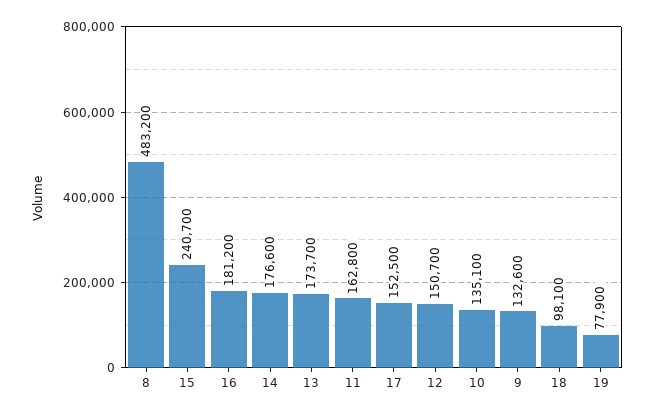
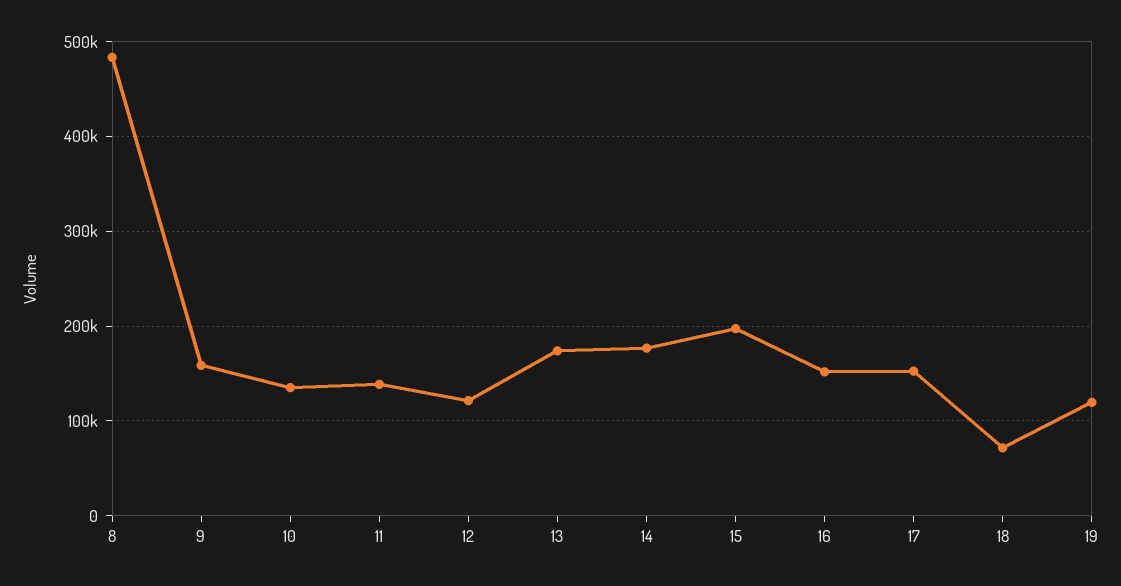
15: 240700 -> 200000
16: 181200 -> 150000
11: 162800 -> 140000
12: 150700 -> 120000
9: 132600 -> 160000
18: 98100 -> 70000
19: 77900 -> 120000

